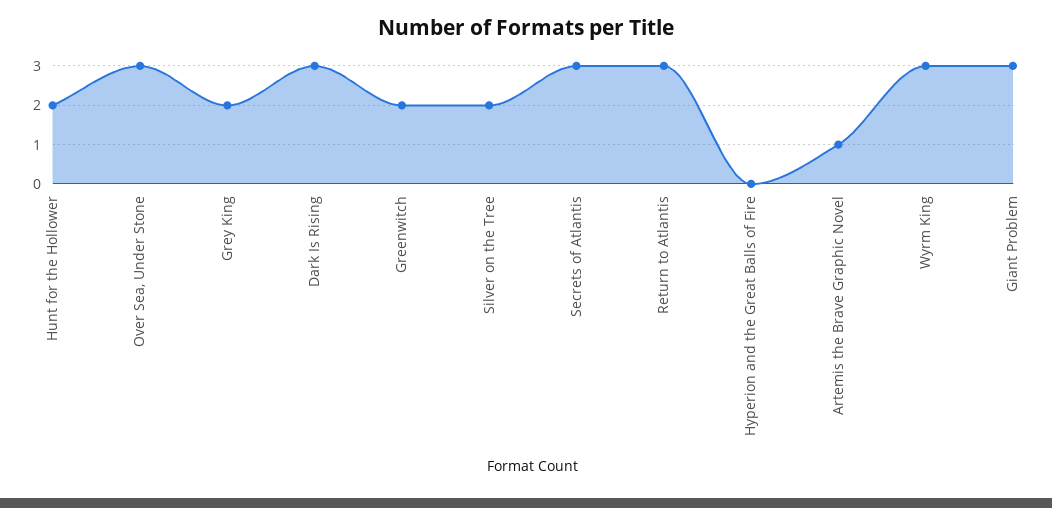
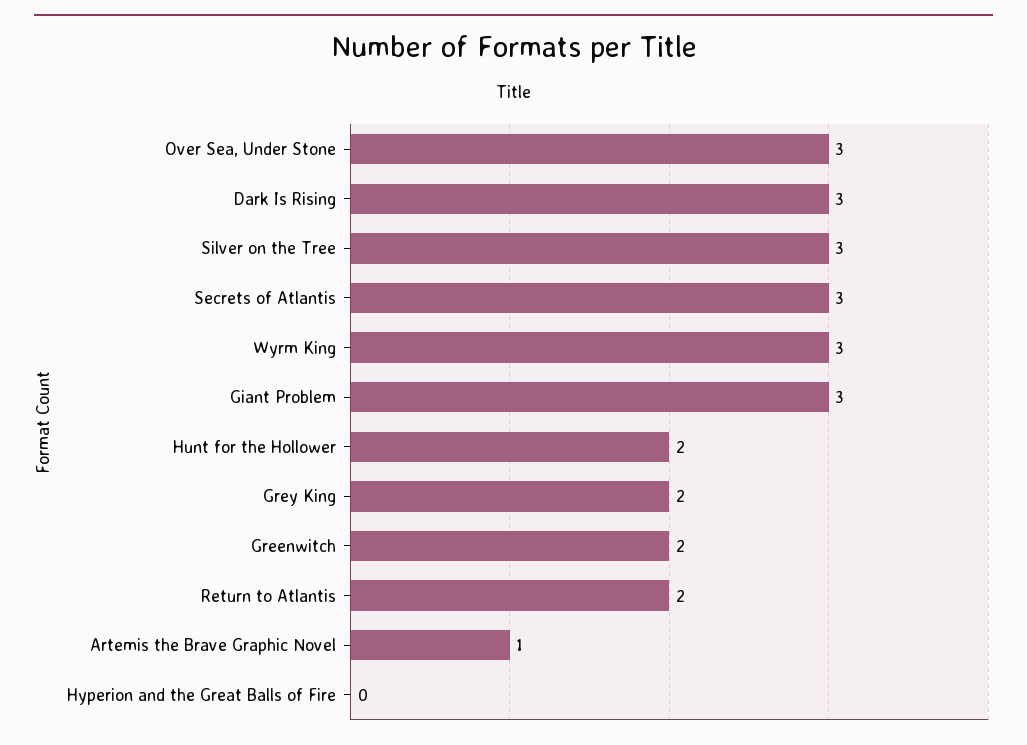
Silver on the Tree: 2 -> 3
Return to Atlantis: 3 -> 2

